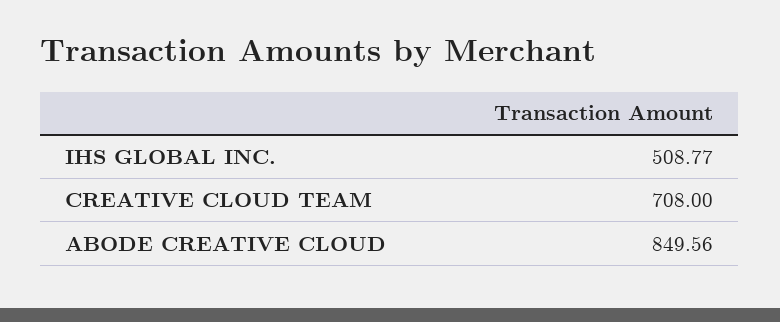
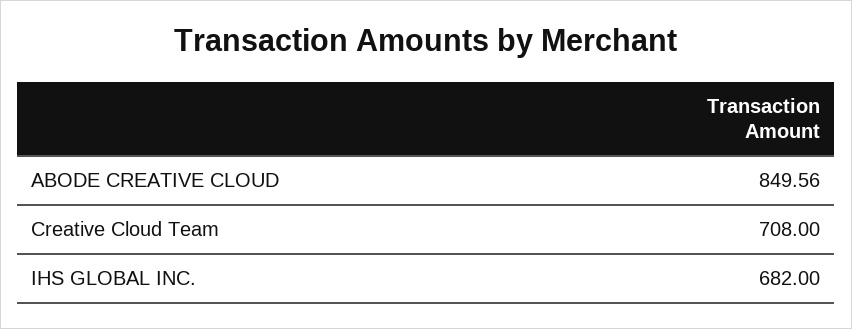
IHS GLOBAL INC.: 508.77 -> 682

